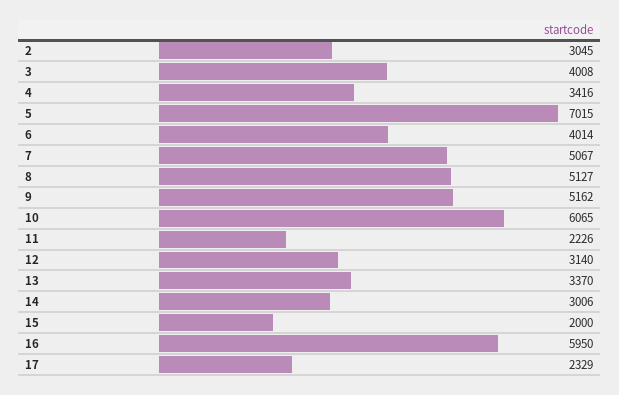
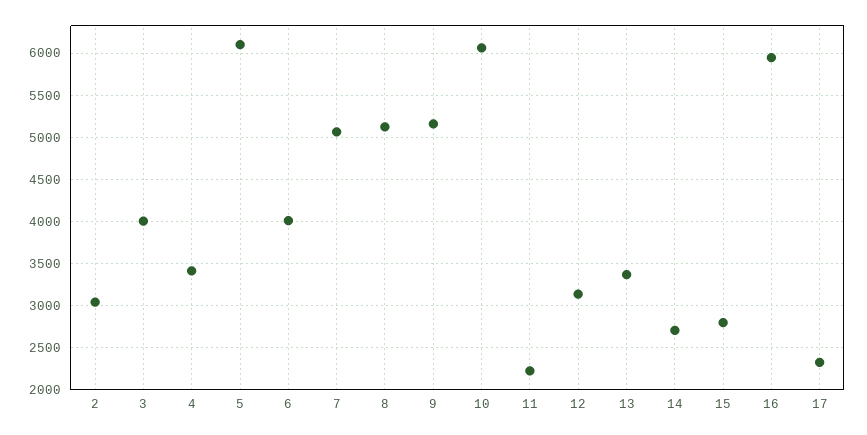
5: 7015 -> 6100
14: 3006 -> 2700
15: 2000 -> 2800

